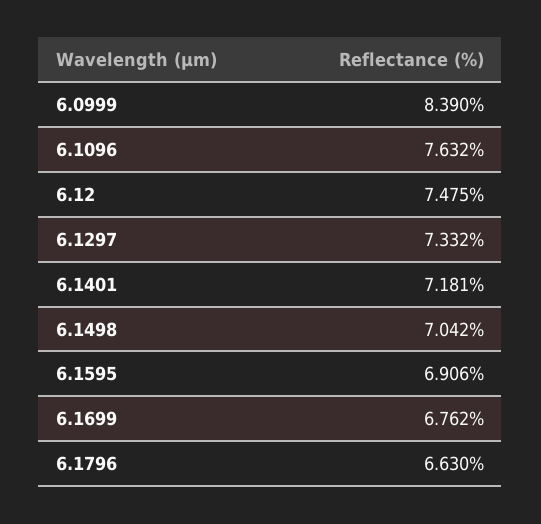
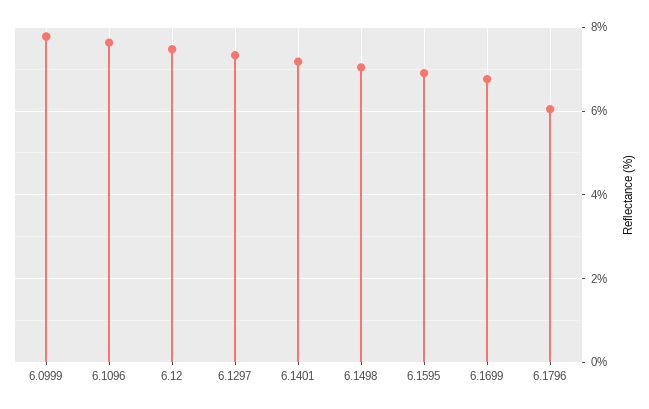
6.0999: 8.39 -> 7.8
6.1796: 6.63 -> 6

